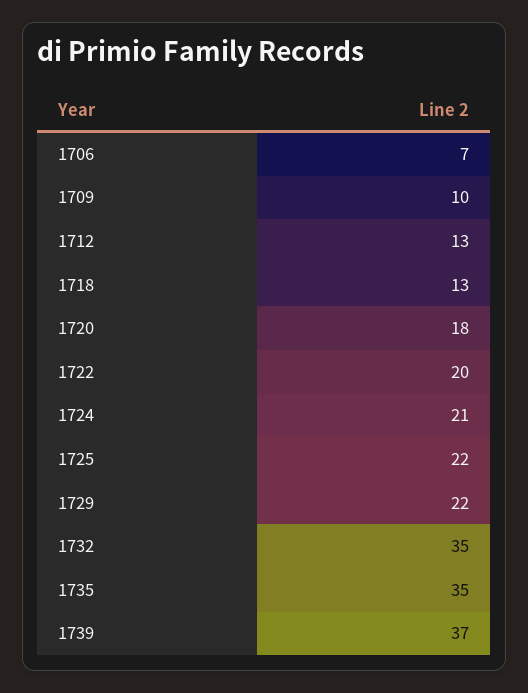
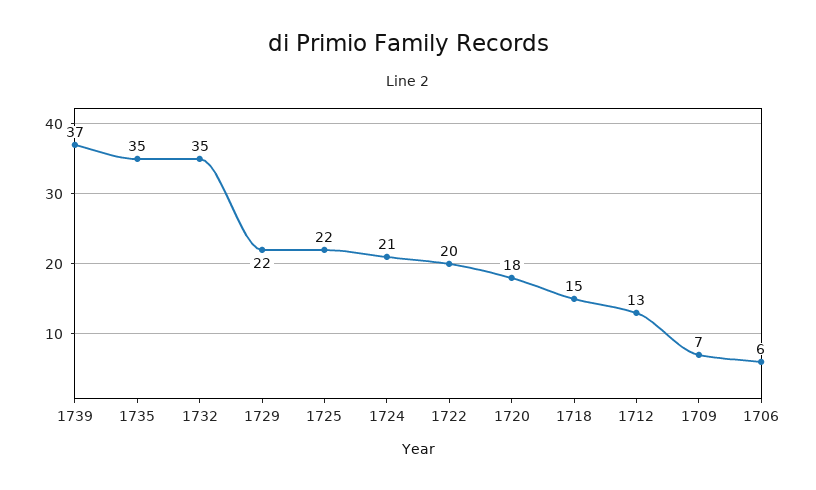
1706: 7 -> 6
1709: 10 -> 7
1718: 13 -> 15

